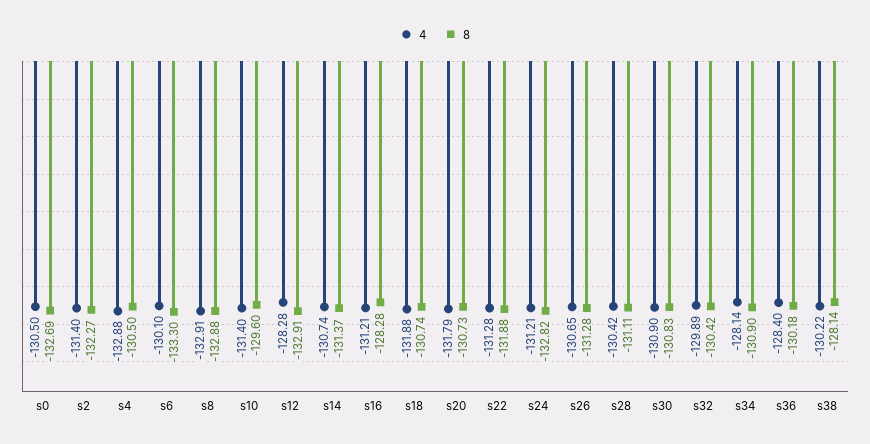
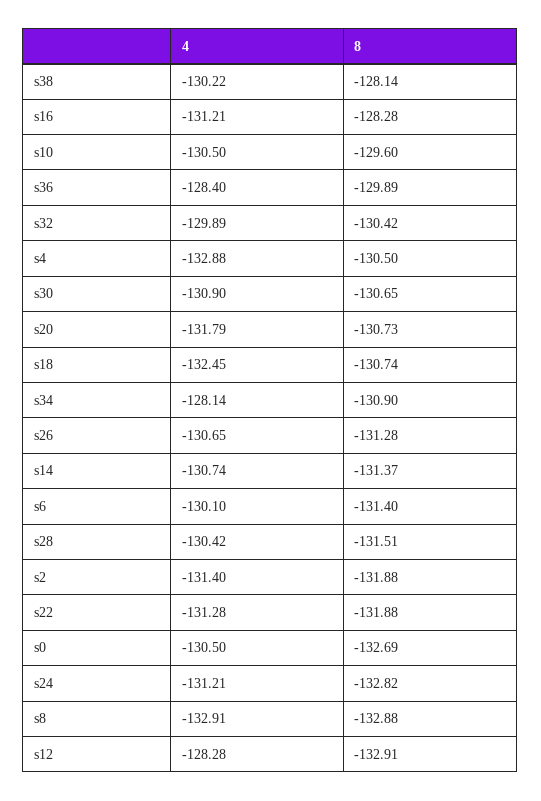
8, s2: -132.27 -> -131.88
8, s6: -133.3 -> -131.4
4, s10: -131.4 -> -130.5
4, s18: -131.88 -> -132.45
8, s28: -131.11 -> -131.51
8, s30: -130.83 -> -130.65
8, s36: -130.18 -> -129.89

